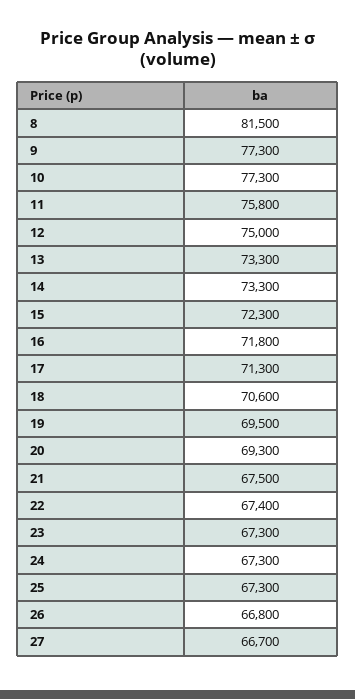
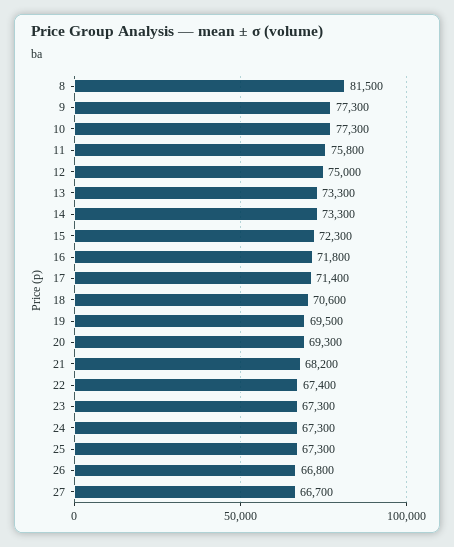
17: 71300 -> 71400
21: 67500 -> 68200

